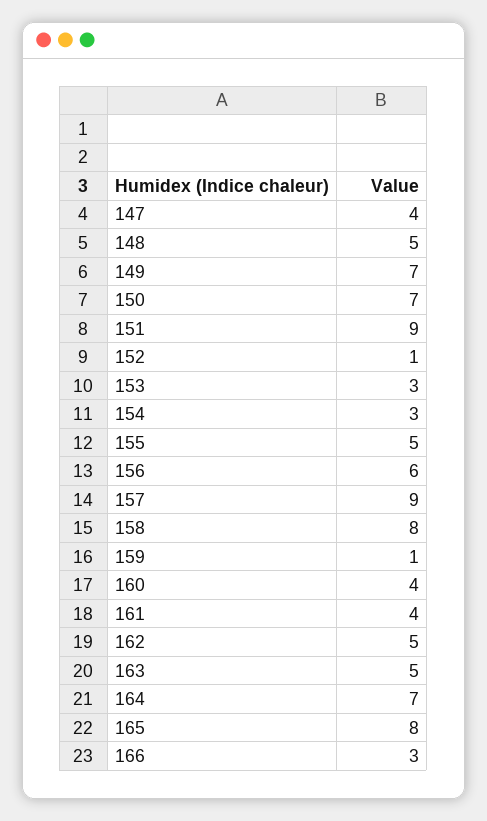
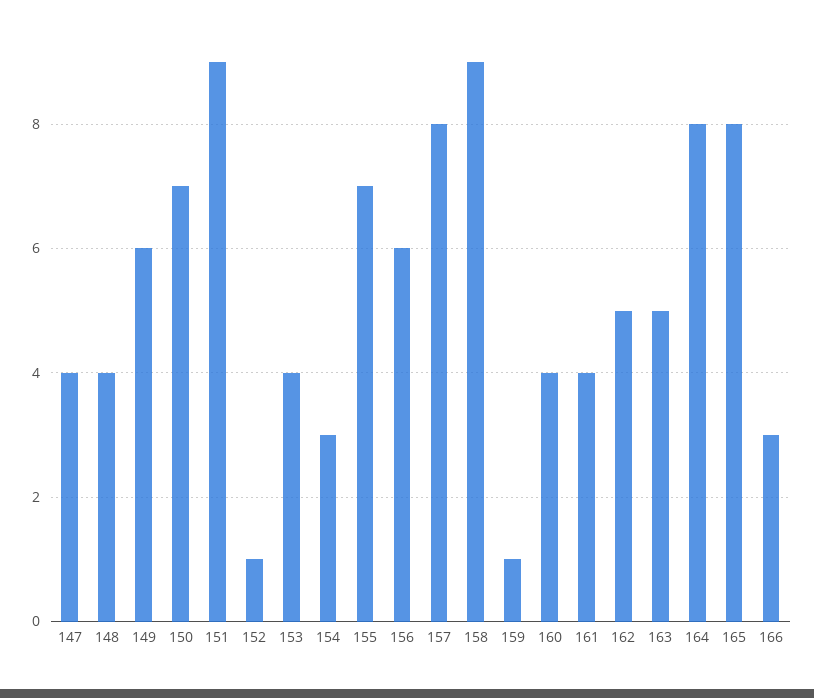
148: 5 -> 4
149: 7 -> 6
153: 3 -> 4
155: 5 -> 7
157: 9 -> 8
158: 8 -> 9
164: 7 -> 8

